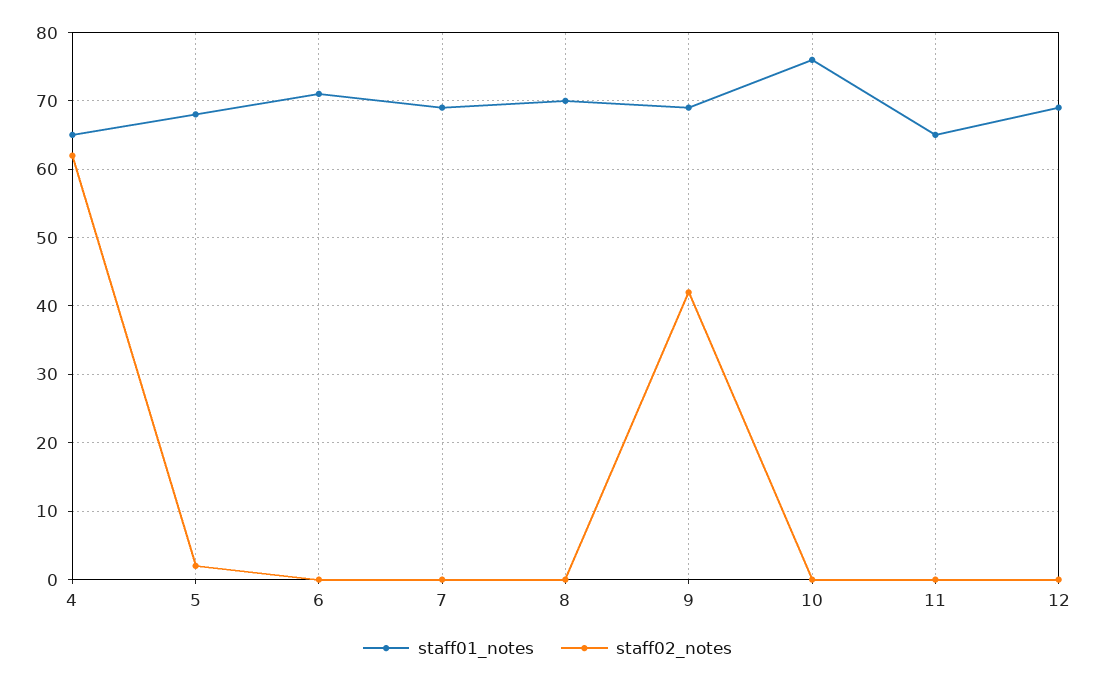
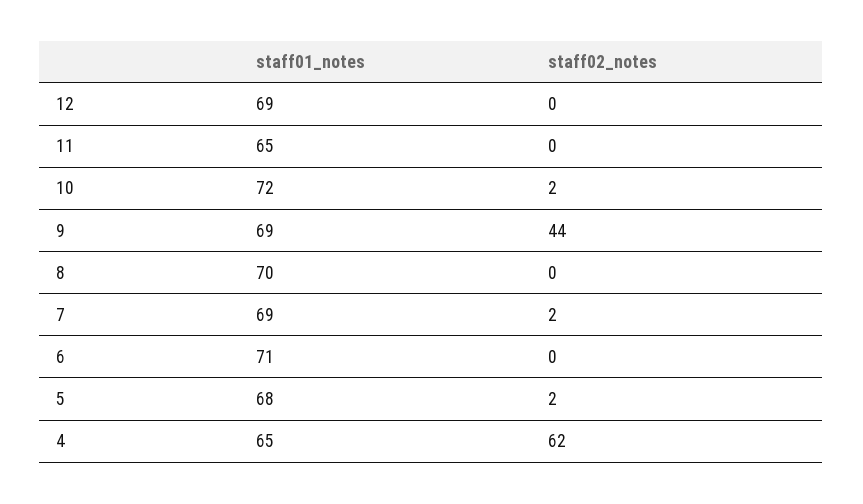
staff02_notes, 7: 0 -> 2
staff02_notes, 9: 42 -> 44
staff01_notes, 10: 76 -> 72
staff02_notes, 10: 0 -> 2

